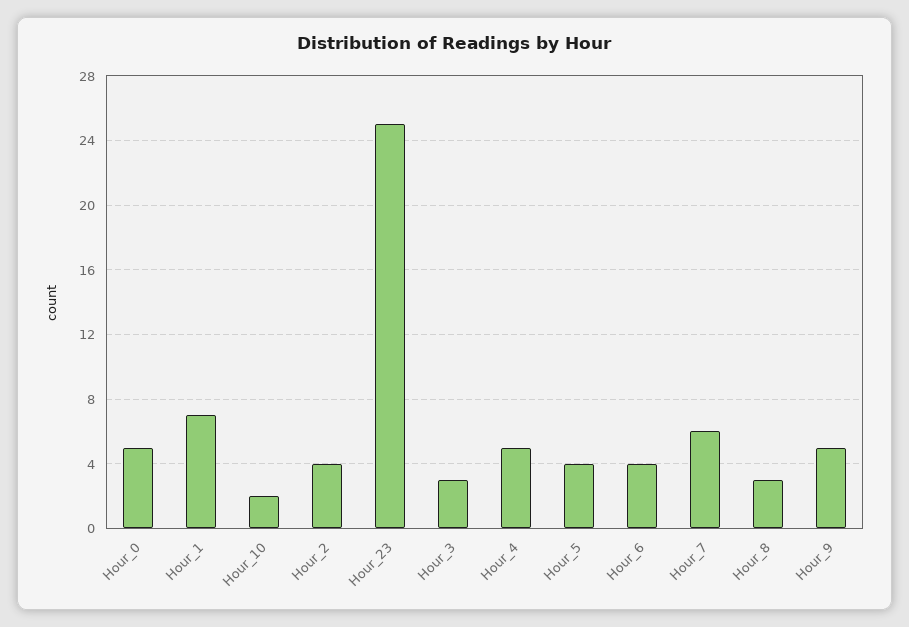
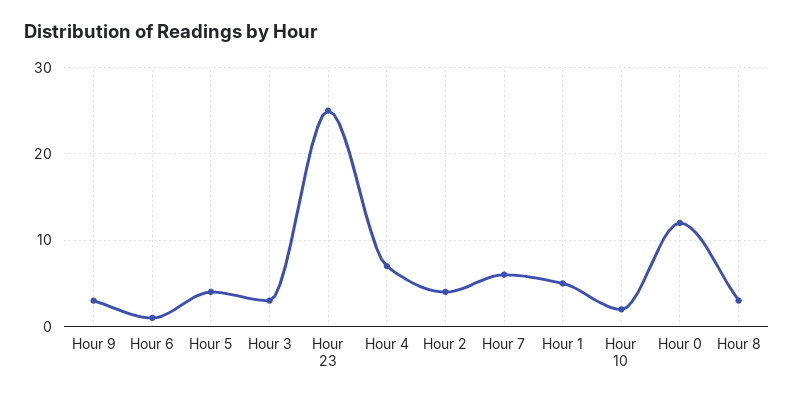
Hour_0: 5 -> 12
Hour_1: 7 -> 5
Hour_4: 5 -> 7
Hour_6: 4 -> 1
Hour_9: 5 -> 3

